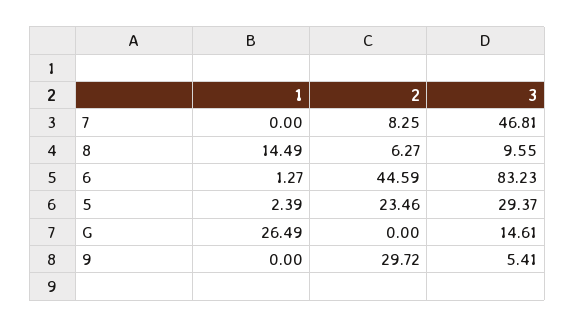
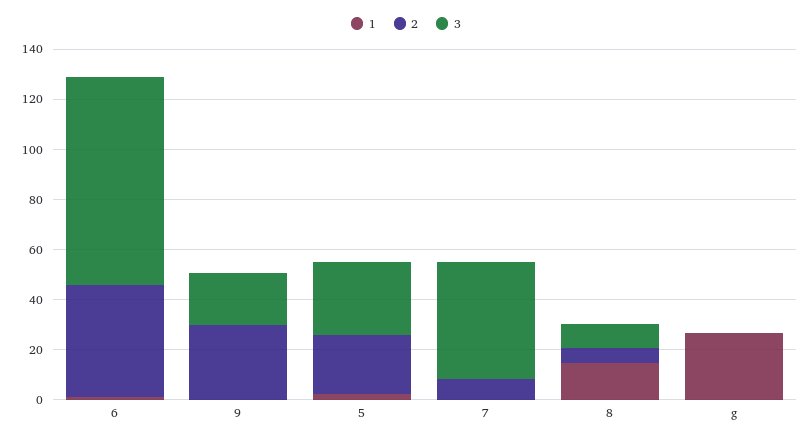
3, G: 14.61 -> 0
3, 9: 5.41 -> 20

